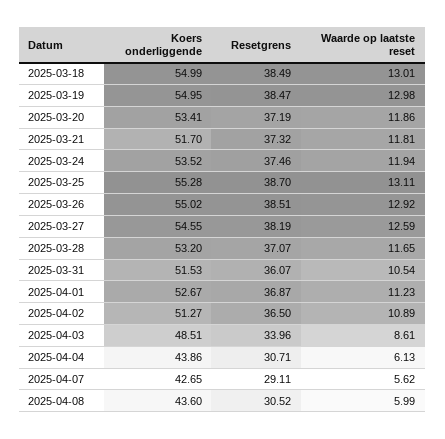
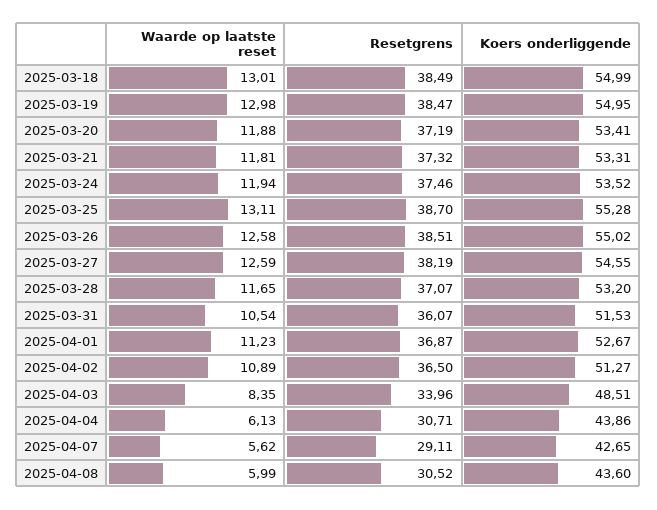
Waarde op laatste reset, 2025-03-20: 11.86 -> 11.88
Koers onderliggende, 2025-03-21: 51.7 -> 53.31
Waarde op laatste reset, 2025-03-26: 12.92 -> 12.58
Waarde op laatste reset, 2025-04-03: 8.61 -> 8.35

